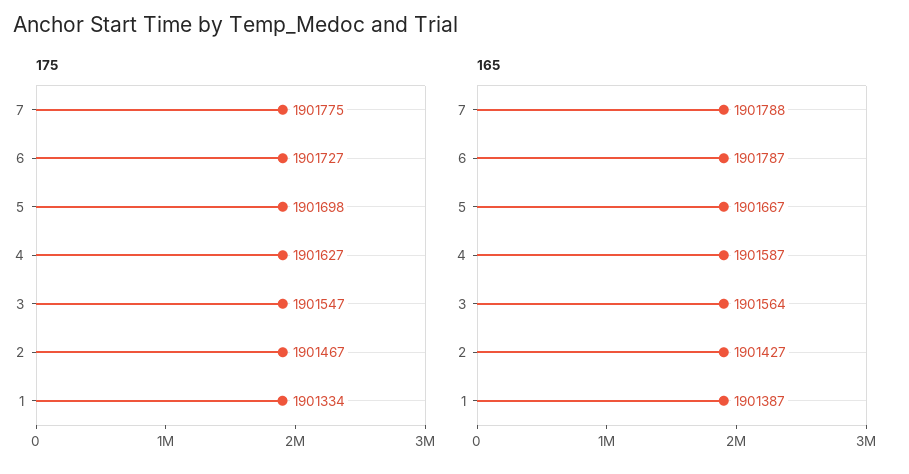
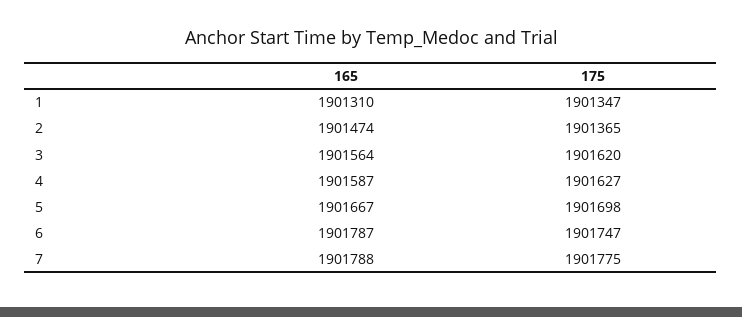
175, 6: 1901727 -> 1901747
175, 3: 1901547 -> 1901620
175, 2: 1901467 -> 1901365
175, 1: 1901334 -> 1901347
165, 2: 1901427 -> 1901474
165, 1: 1901387 -> 1901310

